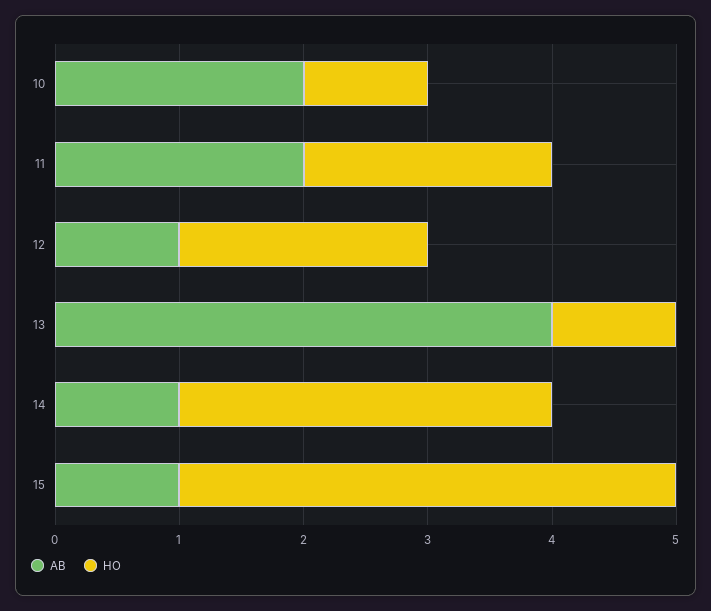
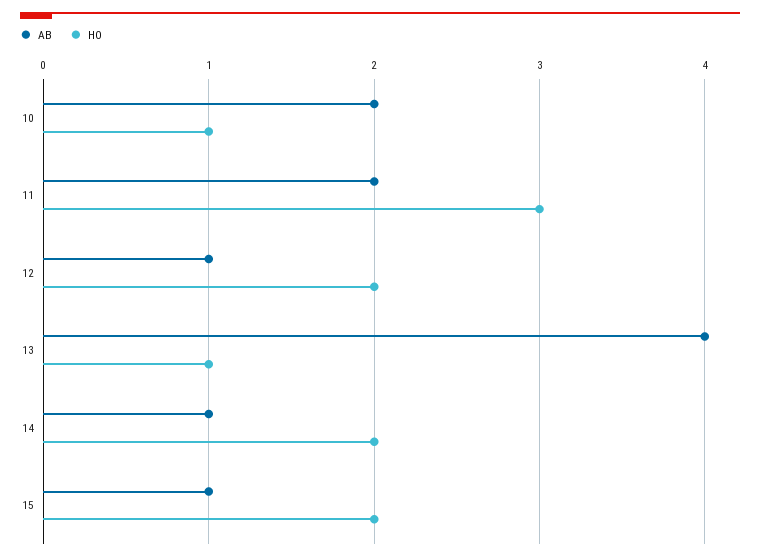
HO, 11: 2 -> 3
HO, 14: 3 -> 2
HO, 15: 4 -> 2

